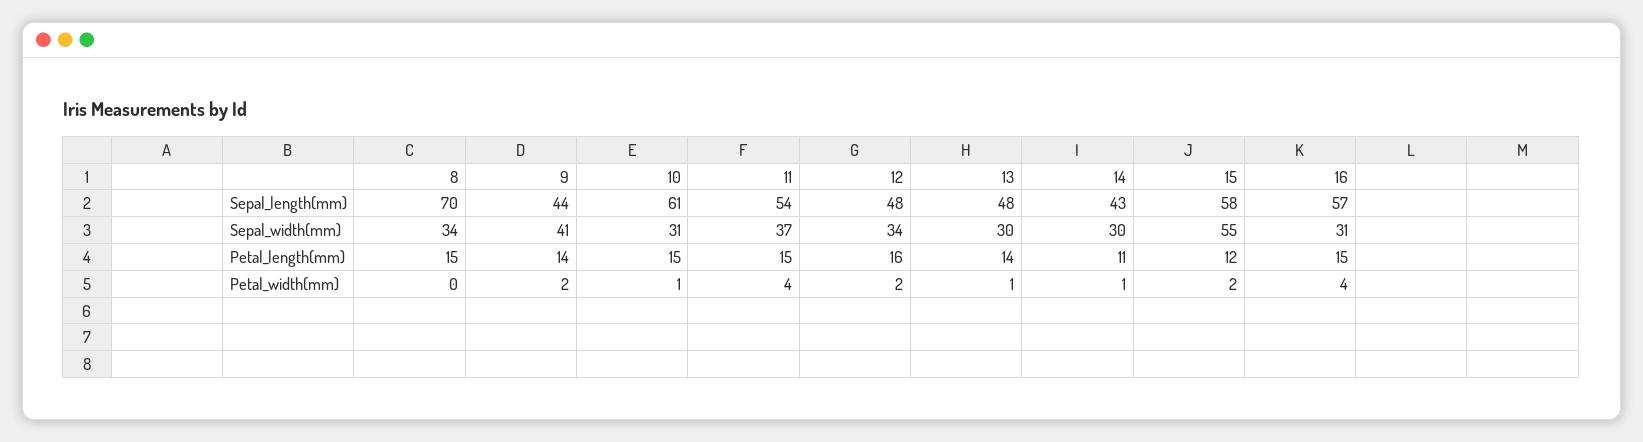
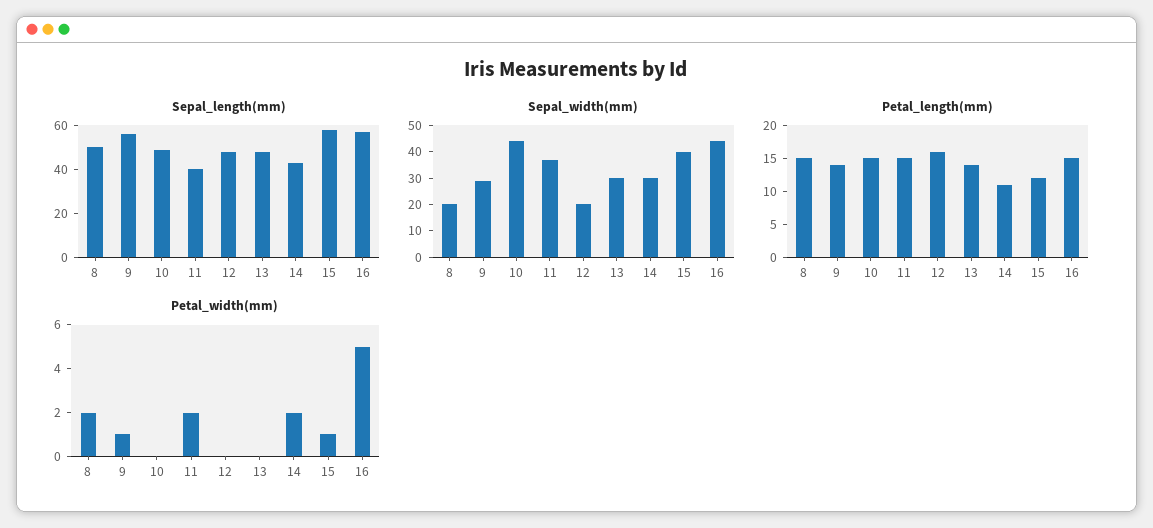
Sepal_length(mm), 8: 70 -> 50
Sepal_length(mm), 9: 44 -> 55
Sepal_length(mm), 10: 61 -> 50
Sepal_length(mm), 11: 54 -> 40
Sepal_width(mm), 8: 34 -> 20
Sepal_width(mm), 9: 41 -> 30
Sepal_width(mm), 10: 31 -> 45
Sepal_width(mm), 12: 34 -> 20
Sepal_width(mm), 15: 55 -> 40
Sepal_width(mm), 16: 31 -> 45
Petal_width(mm), 8: 0 -> 2
Petal_width(mm), 9: 2 -> 1
Petal_width(mm), 10: 1 -> 0
Petal_width(mm), 11: 4 -> 2
Petal_width(mm), 12: 2 -> 0
Petal_width(mm), 13: 1 -> 0
Petal_width(mm), 14: 1 -> 2
Petal_width(mm), 15: 2 -> 1
Petal_width(mm), 16: 4 -> 5

